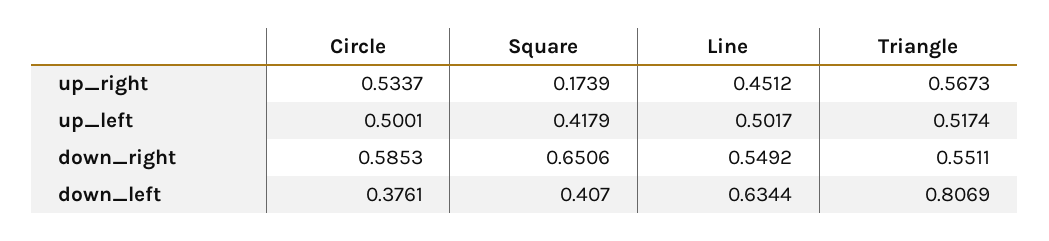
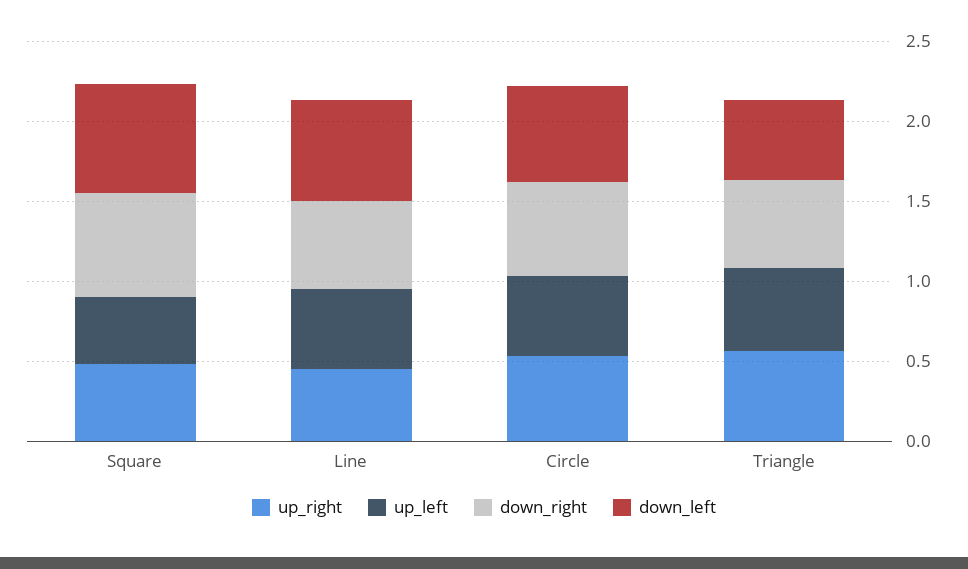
up_right, Square: 0.1739 -> 0.5
down_left, Circle: 0.3761 -> 0.6
down_left, Square: 0.407 -> 0.7
down_left, Triangle: 0.8069 -> 0.5

